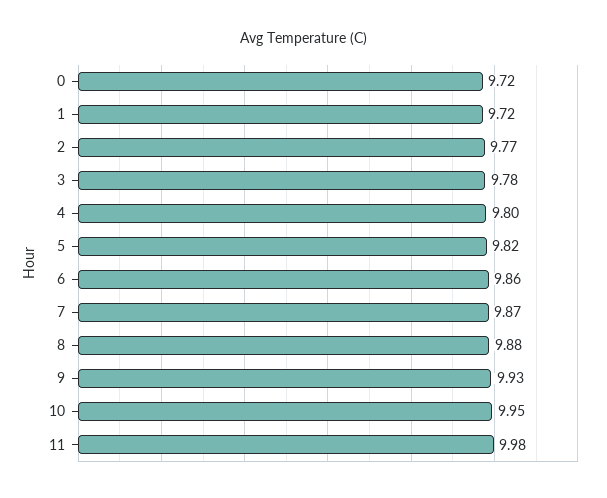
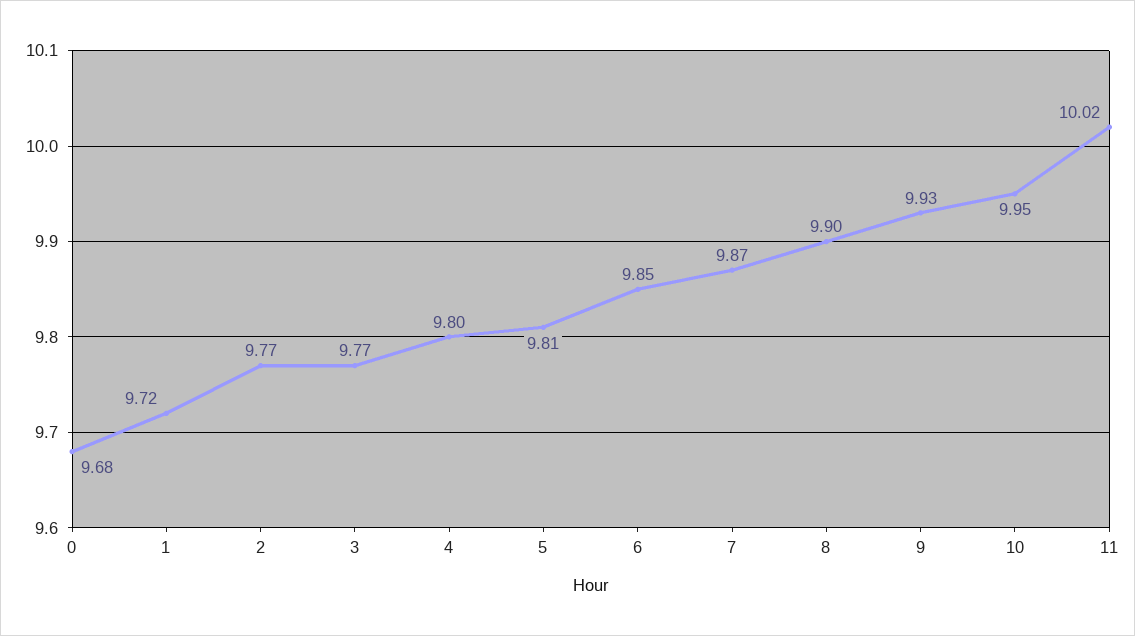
0: 9.72 -> 9.68
3: 9.78 -> 9.77
5: 9.82 -> 9.81
6: 9.86 -> 9.85
8: 9.88 -> 9.9
11: 9.98 -> 10.02

